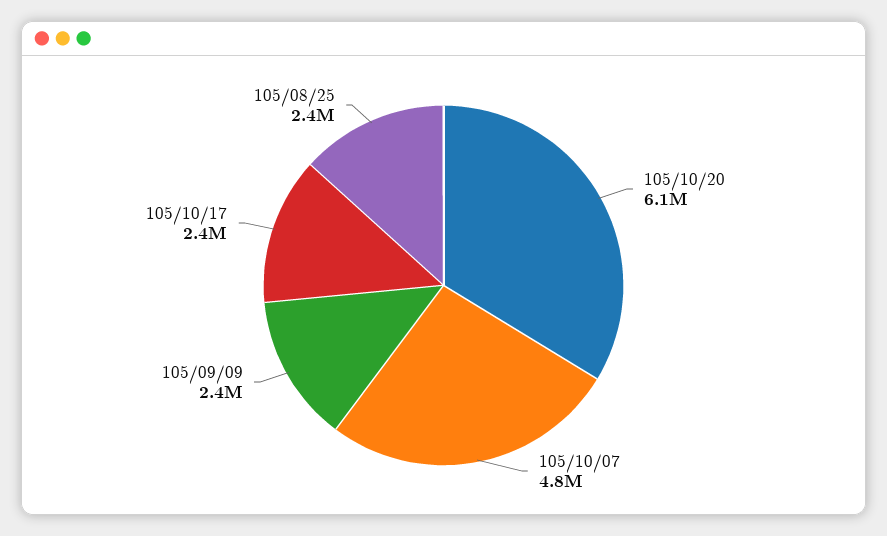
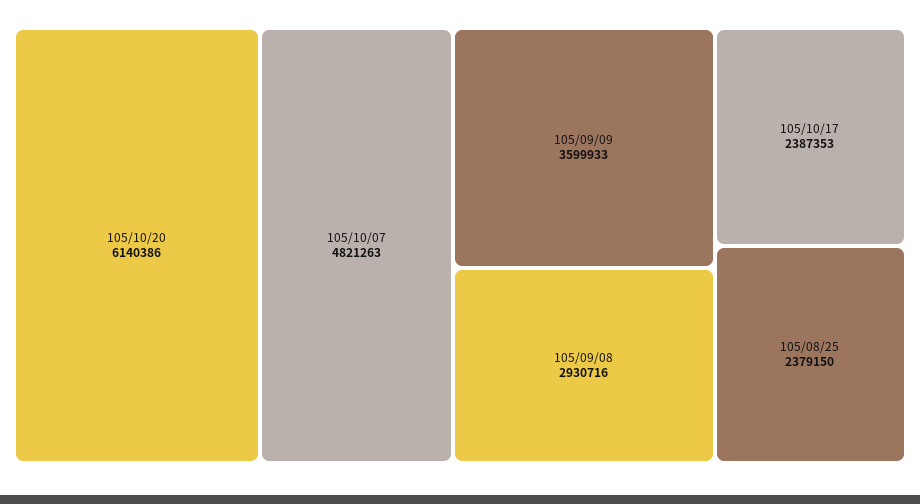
105/09/09: 2400000 -> 3599933
105/09/08: none -> 2930716

